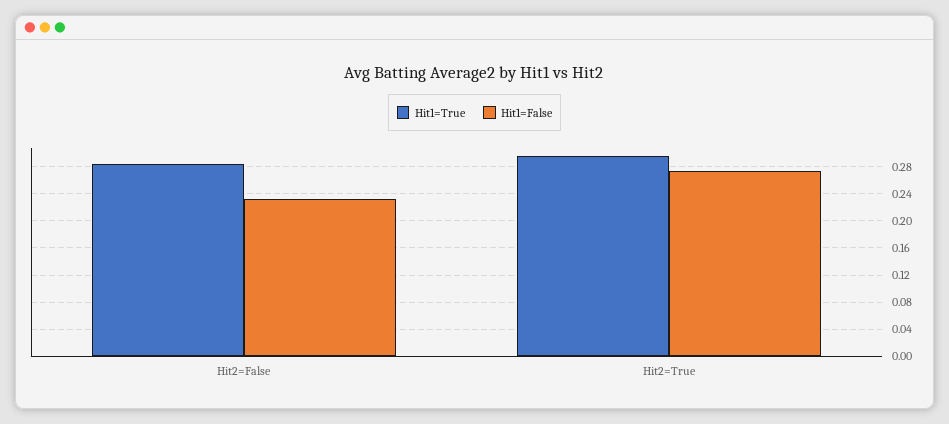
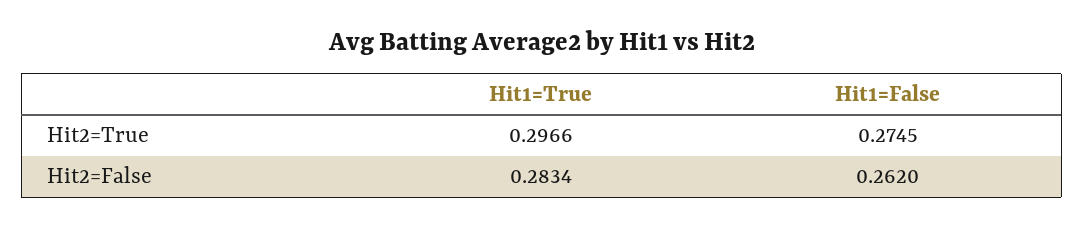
Hit1=False, Hit2=False: 0.23 -> 0.262

